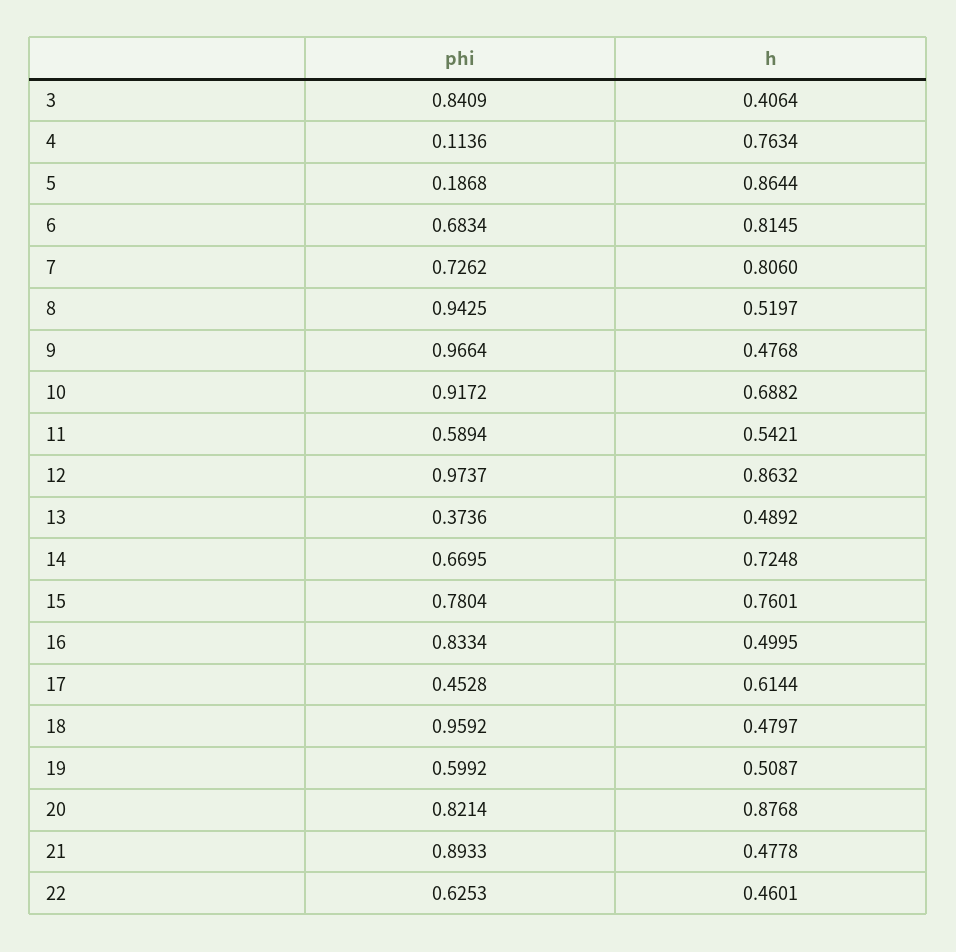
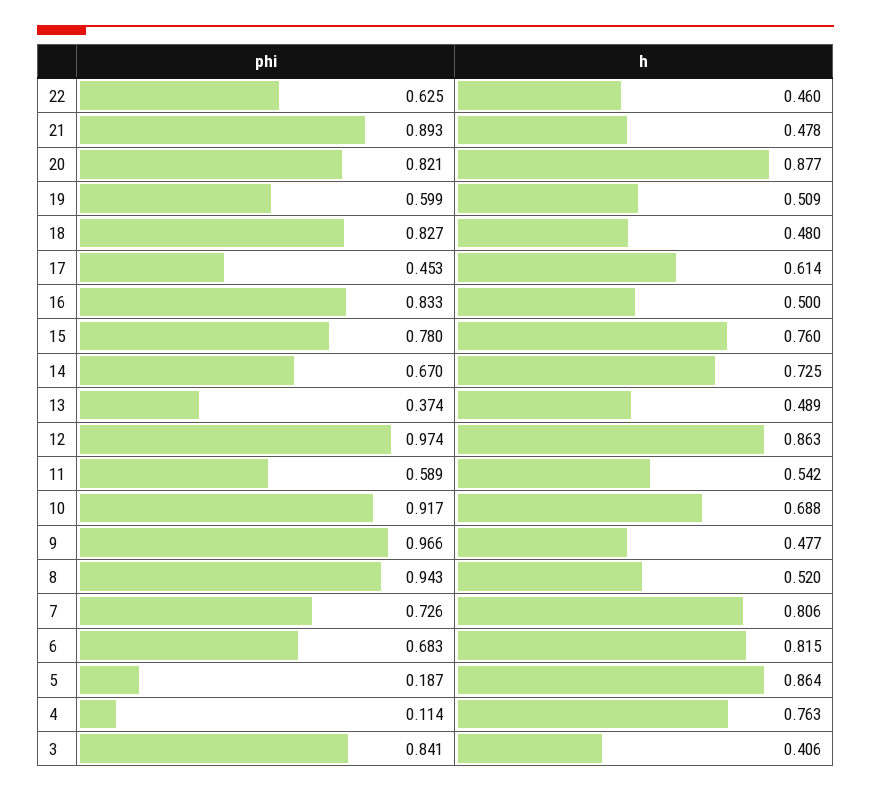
phi, 18: 0.9592 -> 0.827

